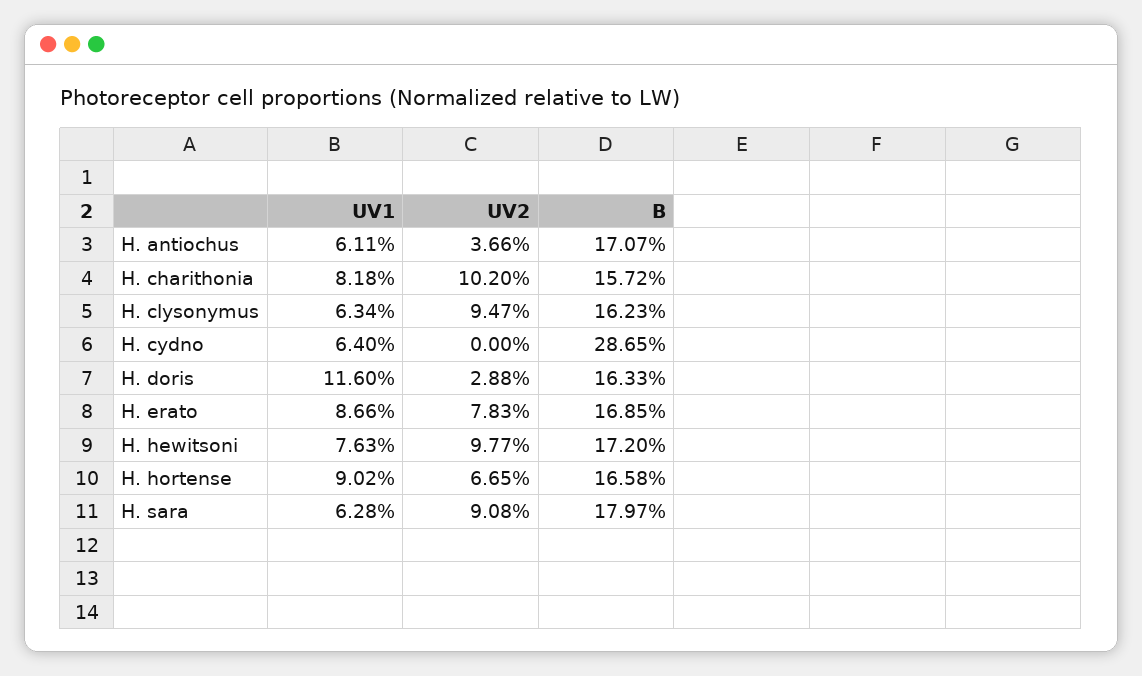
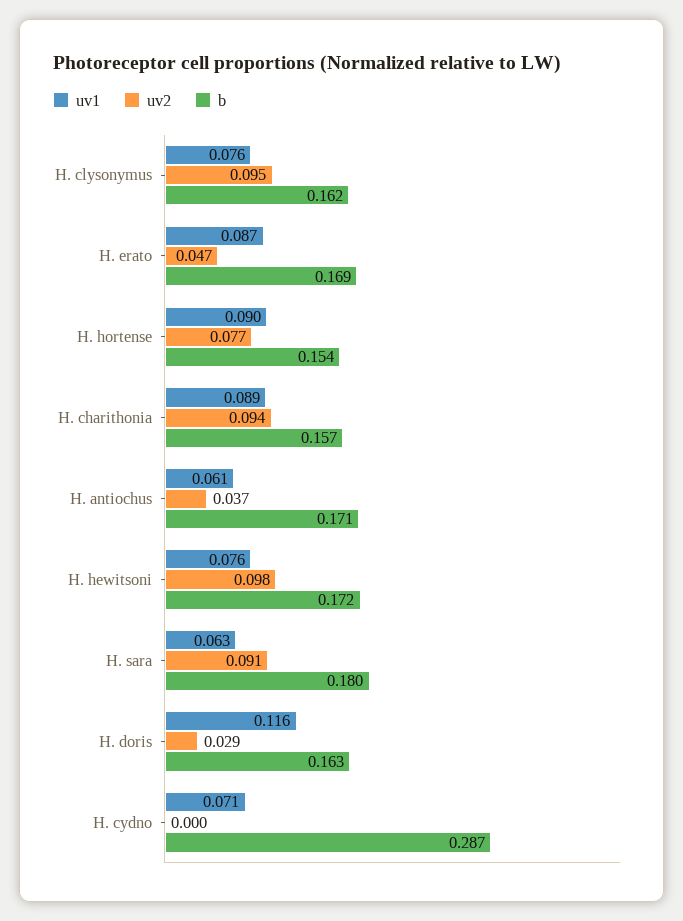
UV1, H. charithonia: 0.0818 -> 0.089
UV2, H. charithonia: 0.102 -> 0.094
UV1, H. clysonymus: 0.0634 -> 0.076
UV1, H. cydno: 0.064 -> 0.071
UV2, H. erato: 0.0783 -> 0.047
UV2, H. hortense: 0.0665 -> 0.077
B, H. hortense: 0.1658 -> 0.154

